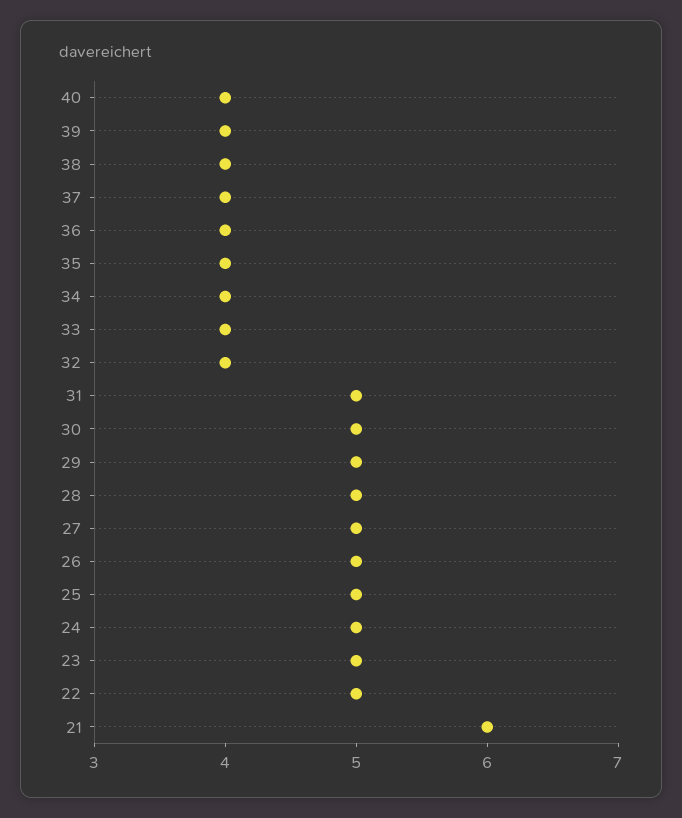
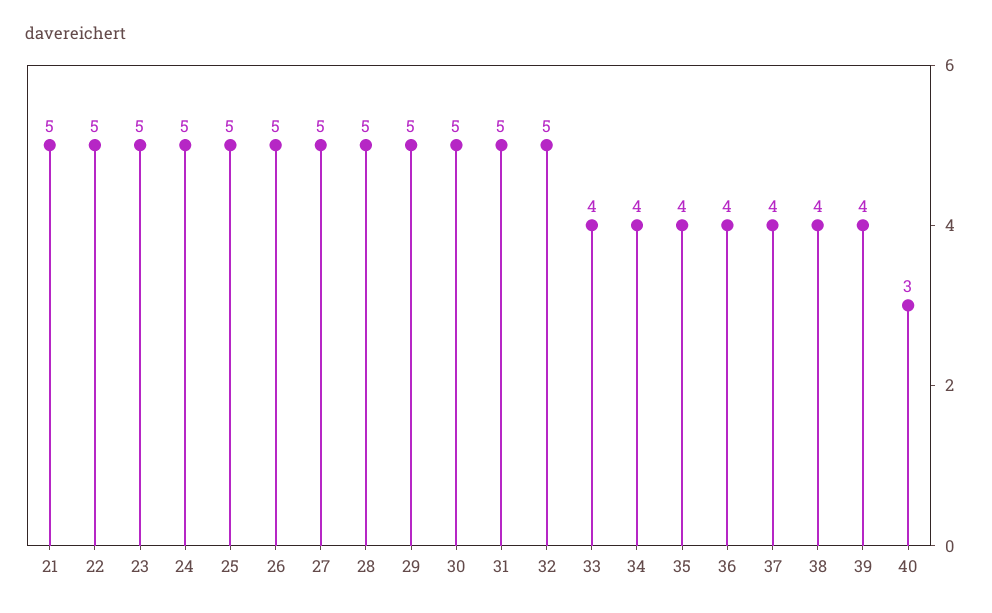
40: 4 -> 3
32: 4 -> 5
21: 6 -> 5

